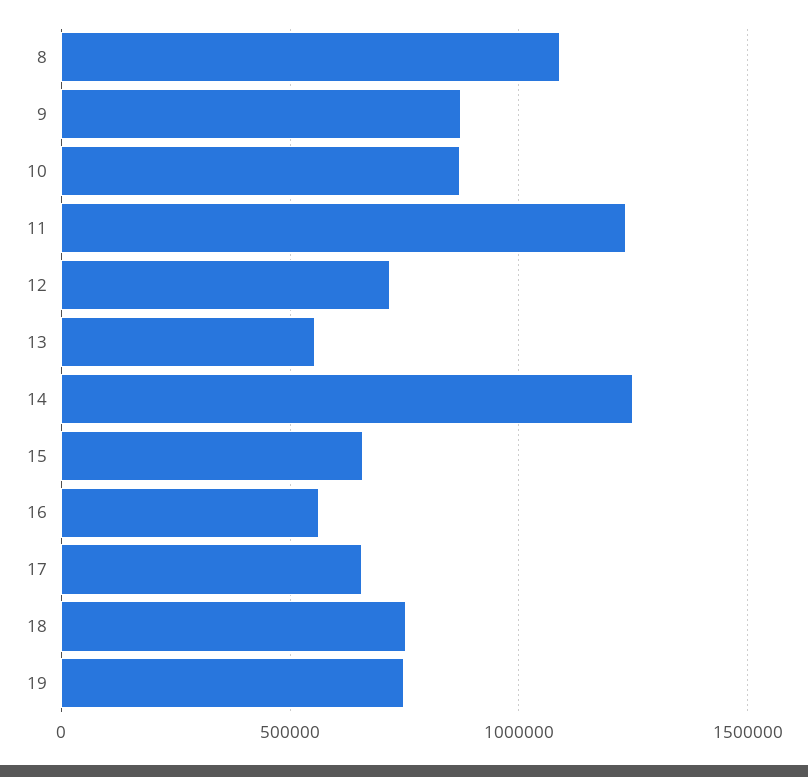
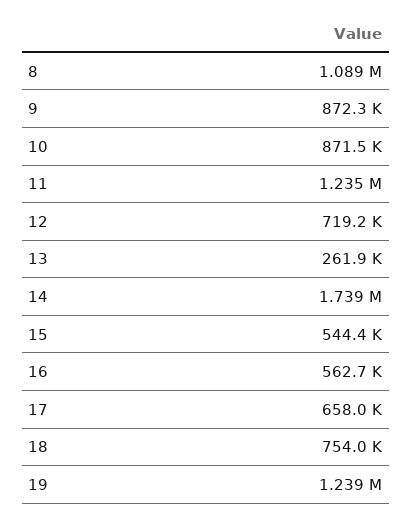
13: 550000 -> 261900
14: 1250000 -> 1739000
15: 650000 -> 544400
19: 750000 -> 1239000

